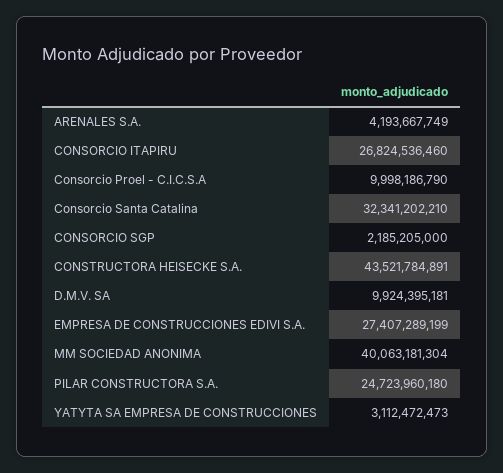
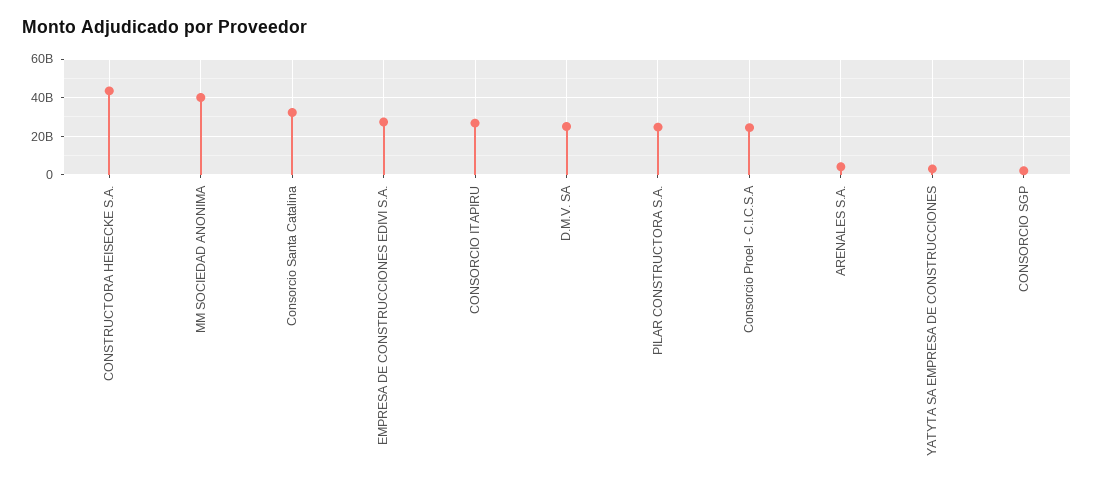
Consorcio Proel - C.I.C.S.A: 9998186790 -> 25000000000
D.M.V. SA: 9924395181 -> 25000000000

